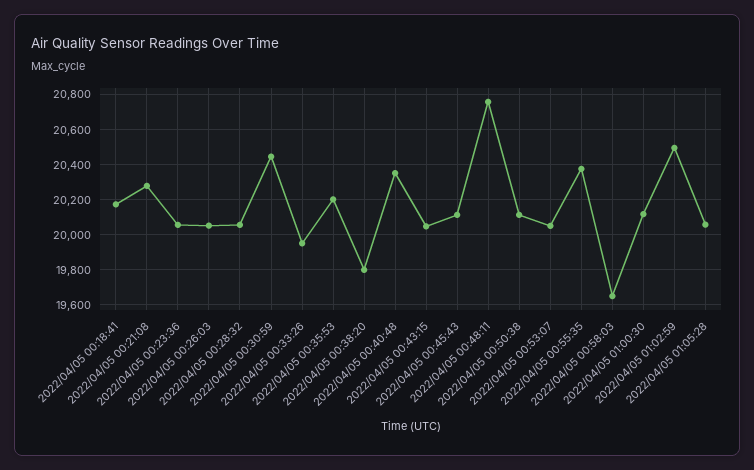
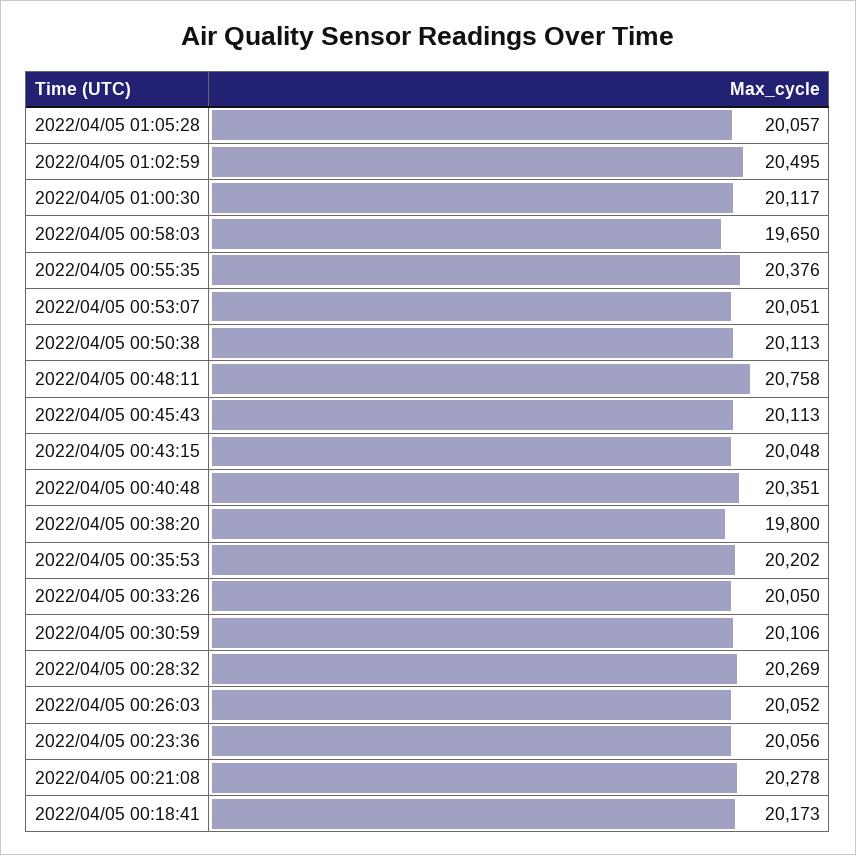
2022/04/05 00:28:32: 20050 -> 20269
2022/04/05 00:30:59: 20450 -> 20106
2022/04/05 00:33:26: 19950 -> 20050

